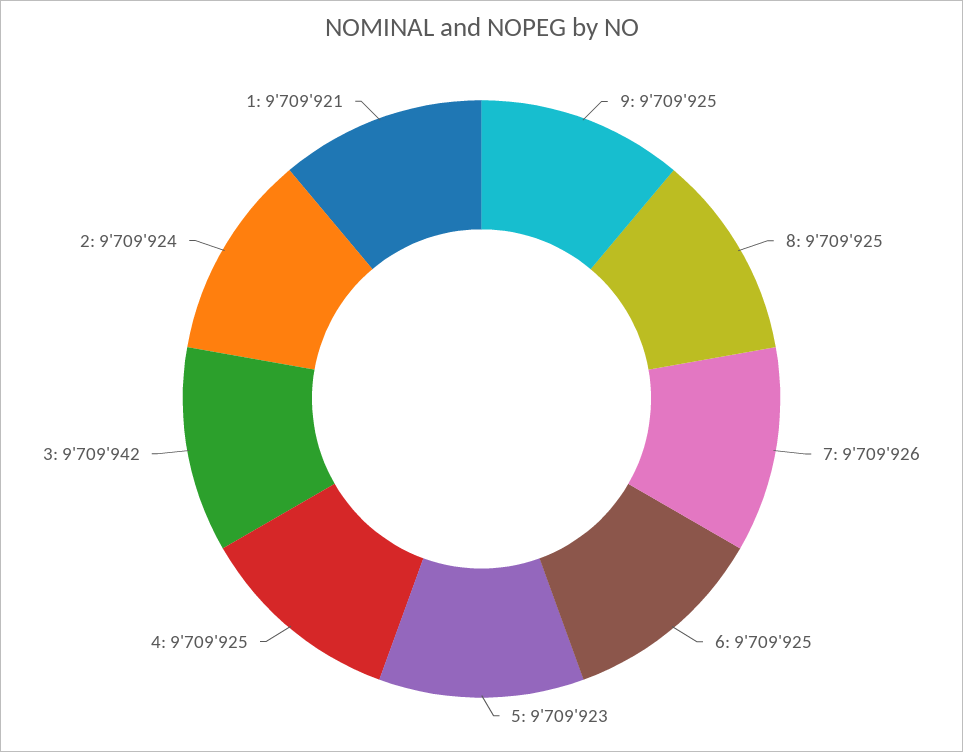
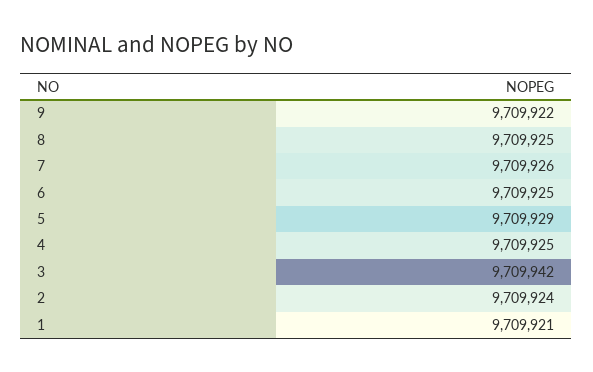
9: 9709925 -> 9709922
5: 9709923 -> 9709929

